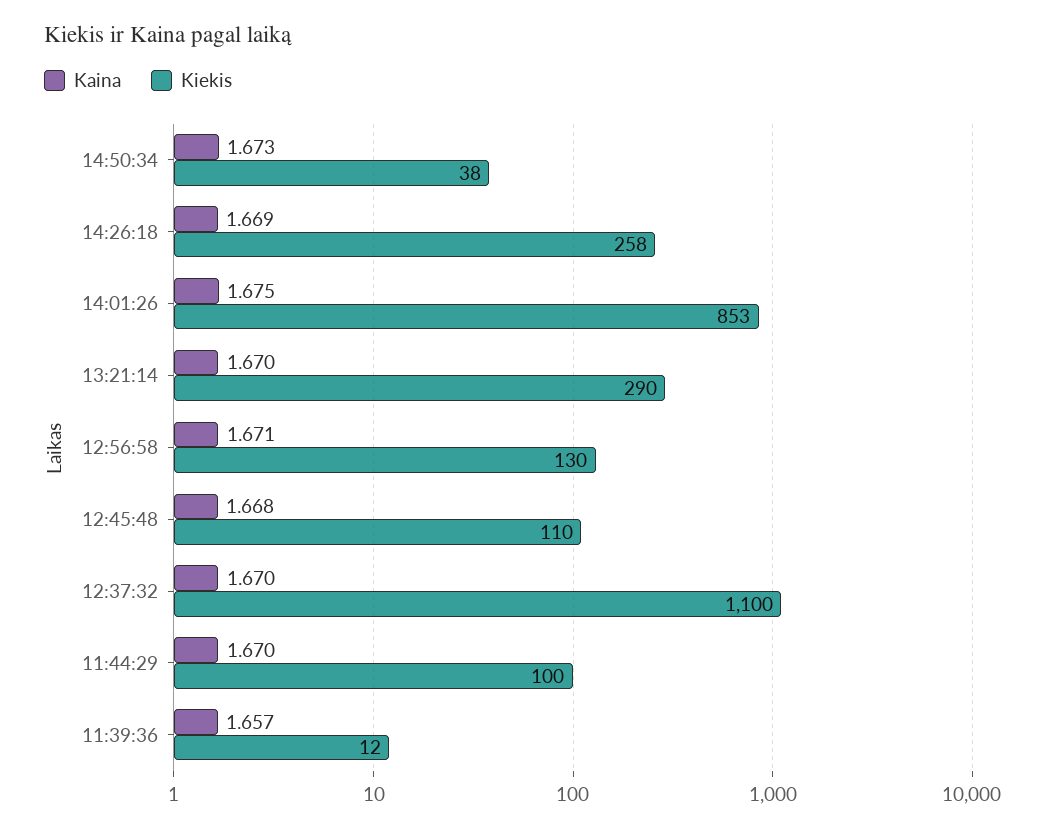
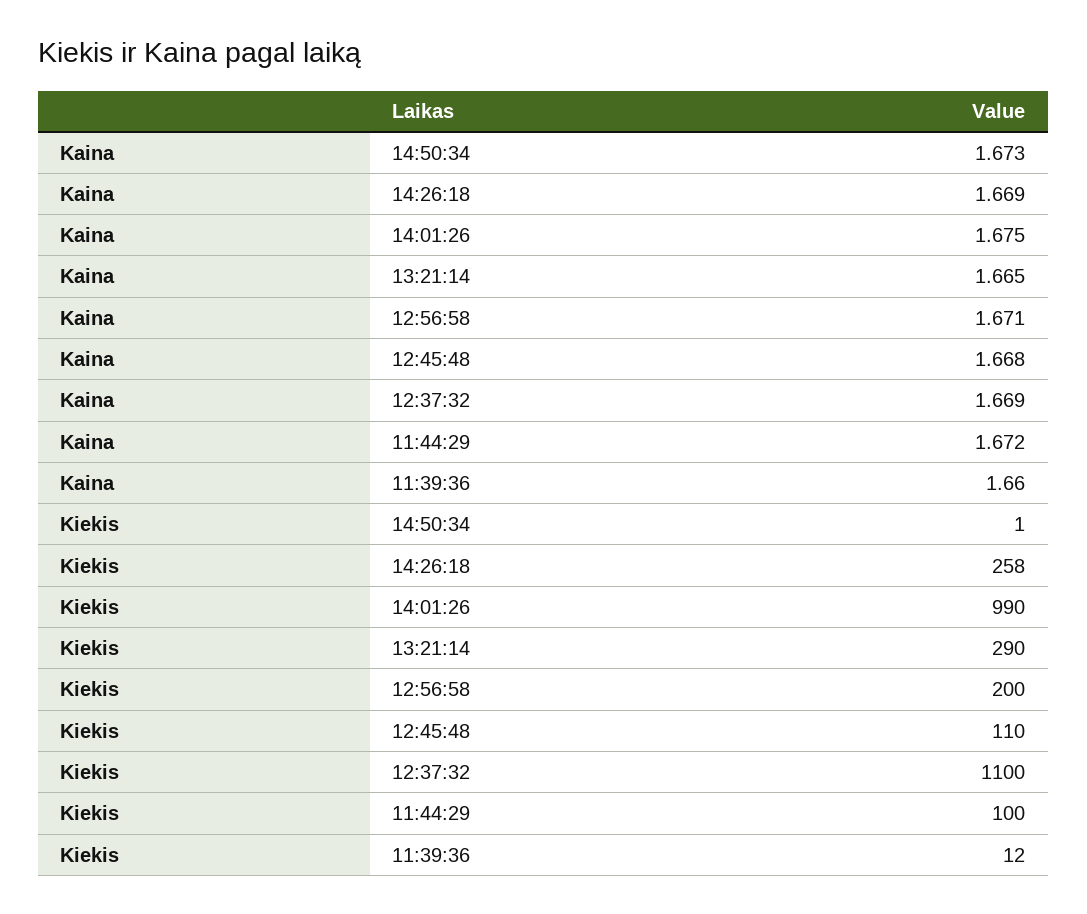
Kiekis, 14:50:34: 38 -> 1
Kiekis, 14:01:26: 853 -> 990
Kaina, 13:21:14: 1.67 -> 1.665
Kiekis, 12:56:58: 130 -> 200
Kaina, 12:37:32: 1.67 -> 1.669
Kaina, 11:44:29: 1.67 -> 1.672
Kaina, 11:39:36: 1.657 -> 1.66

